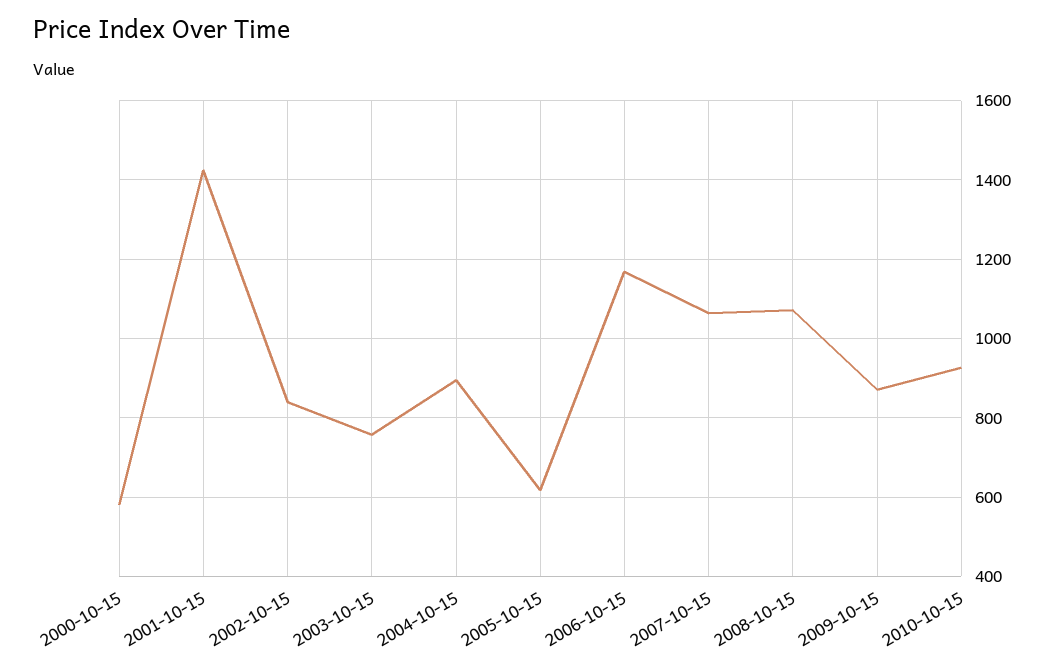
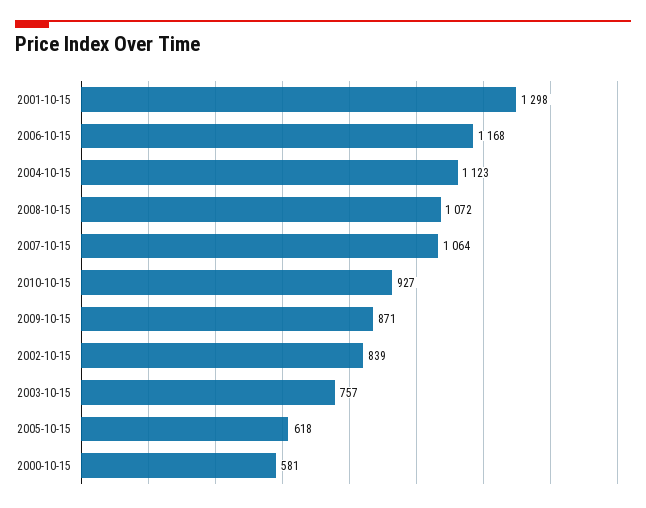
2001-10-15: 1420 -> 1298
2004-10-15: 900 -> 1123

